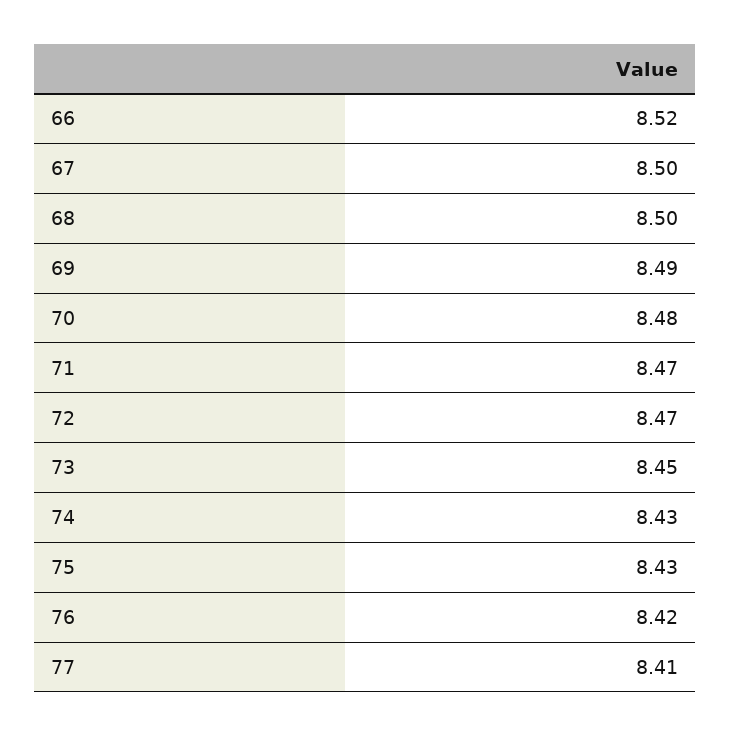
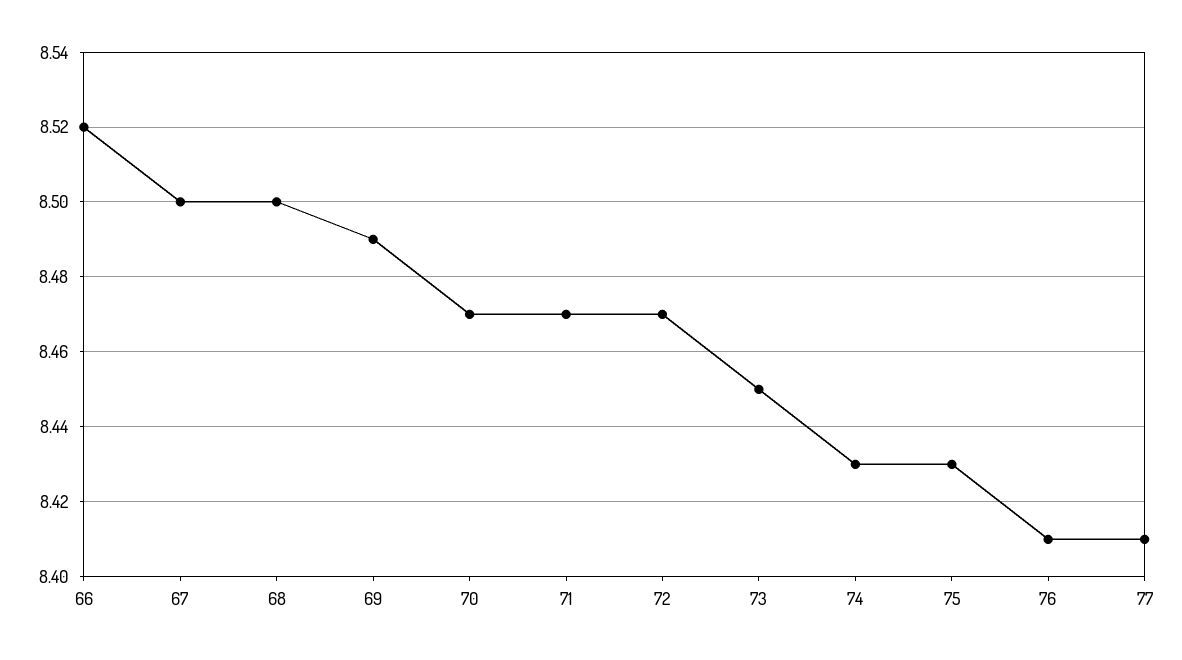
70: 8.48 -> 8.47
76: 8.42 -> 8.41

